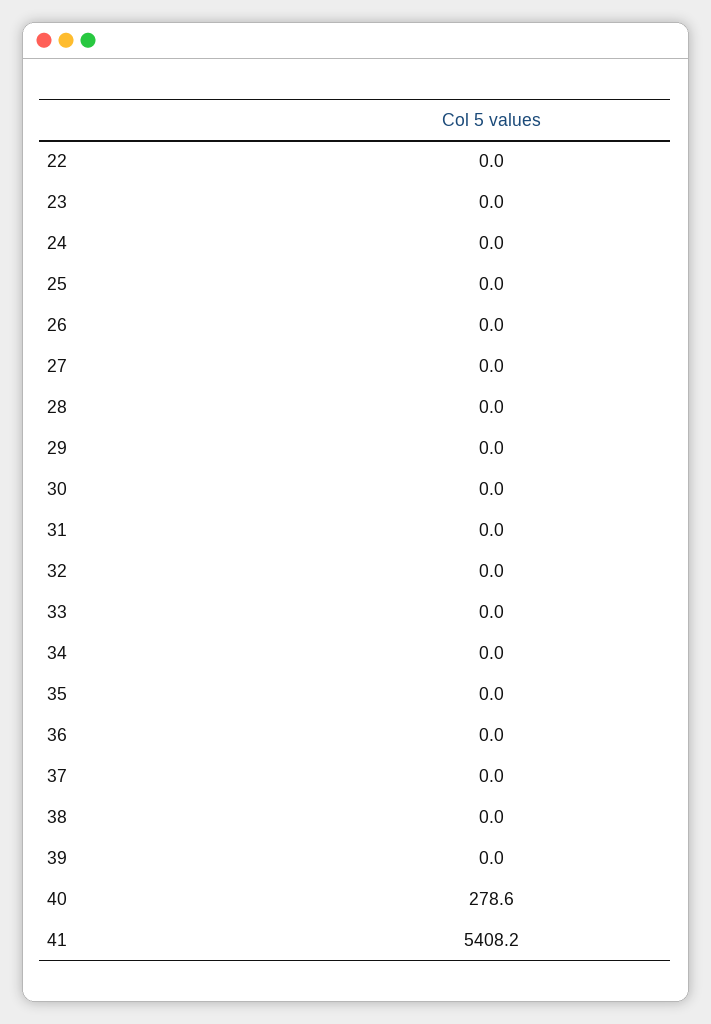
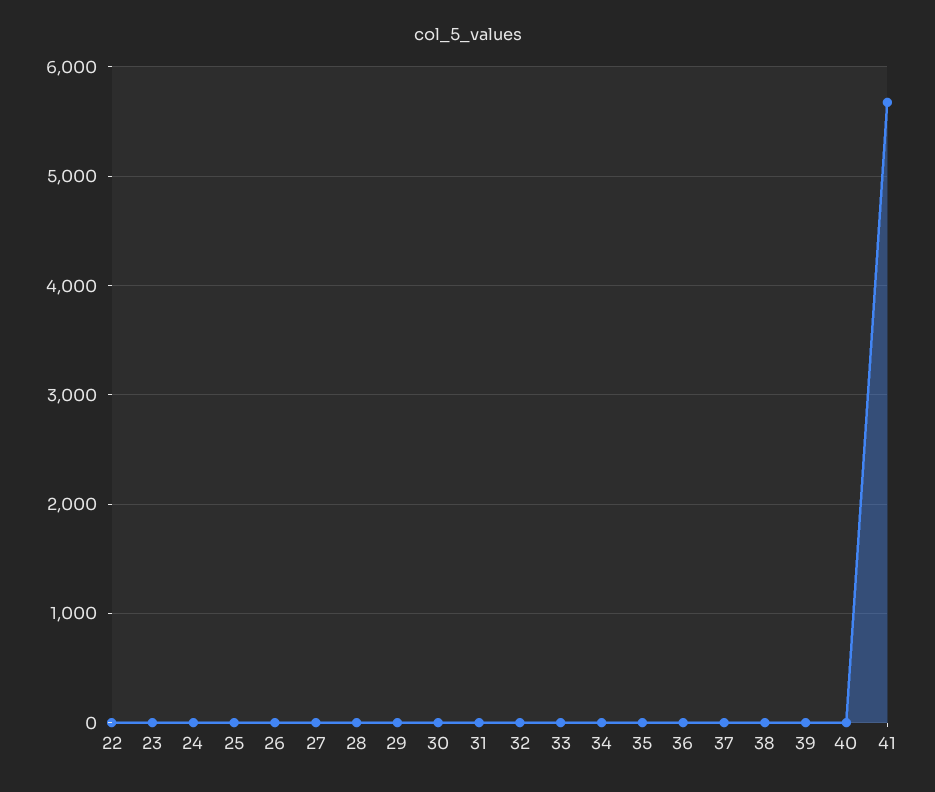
40: 278.6 -> 0
41: 5408.2 -> 5700

